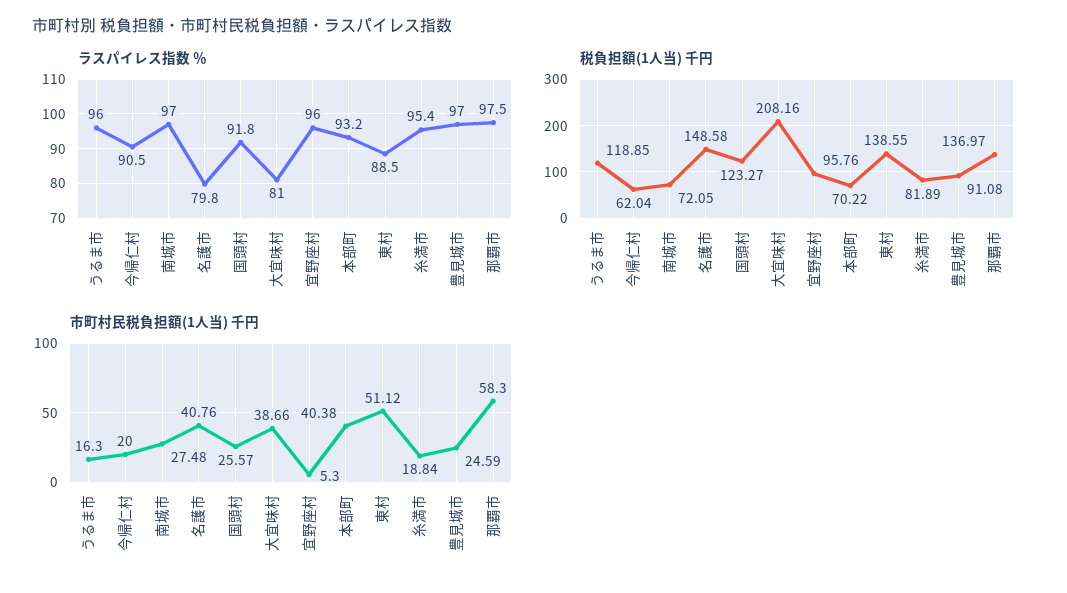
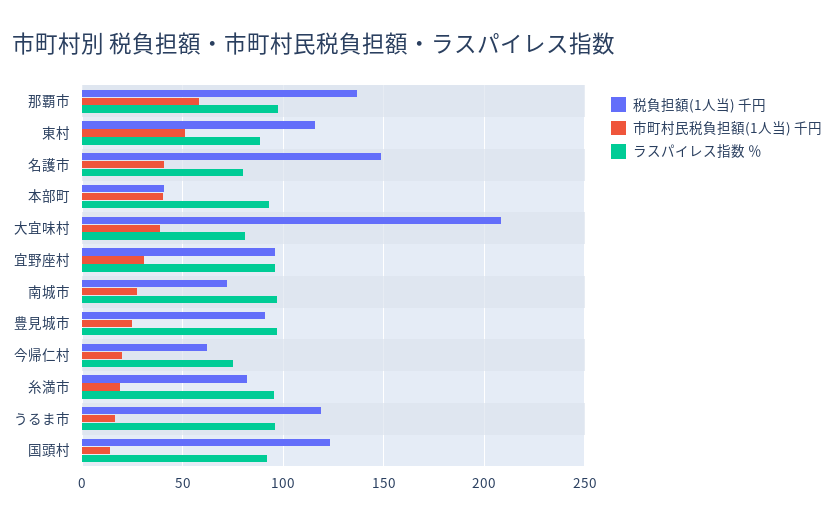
ラスパイレス指数 ％, 今帰仁村: 90.5 -> 75
税負担額(1人当) 千円, 本部町: 70.22 -> 40
税負担額(1人当) 千円, 東村: 138.55 -> 115
市町村民税負担額(1人当) 千円, 国頭村: 25.57 -> 15
市町村民税負担額(1人当) 千円, 宜野座村: 5.3 -> 30

